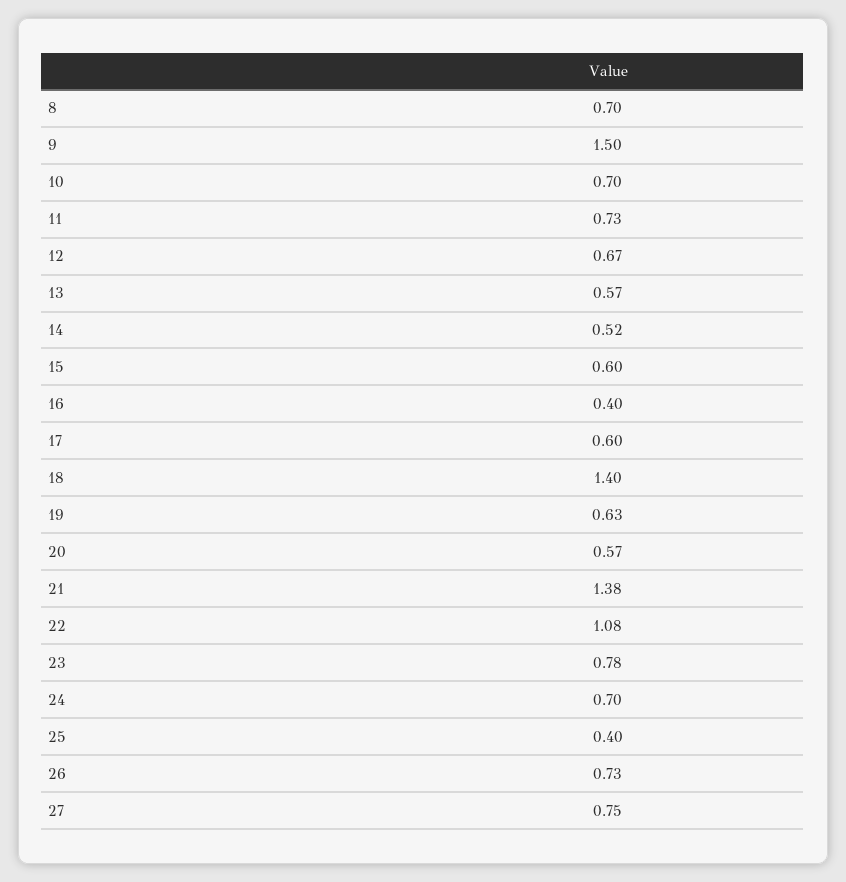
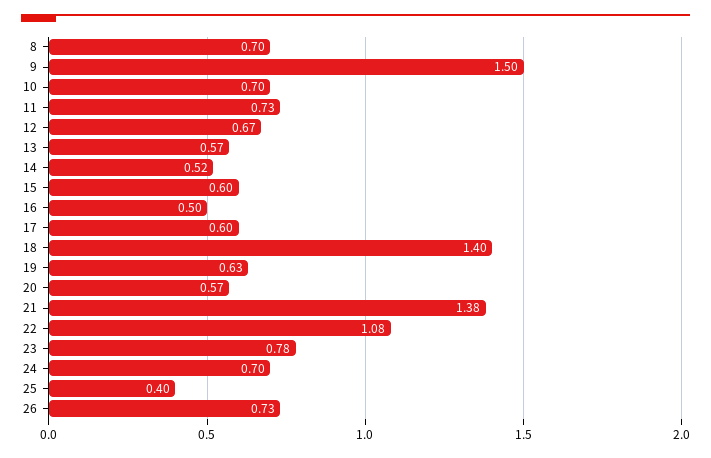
16: 0.4 -> 0.5
27: 0.75 -> none

